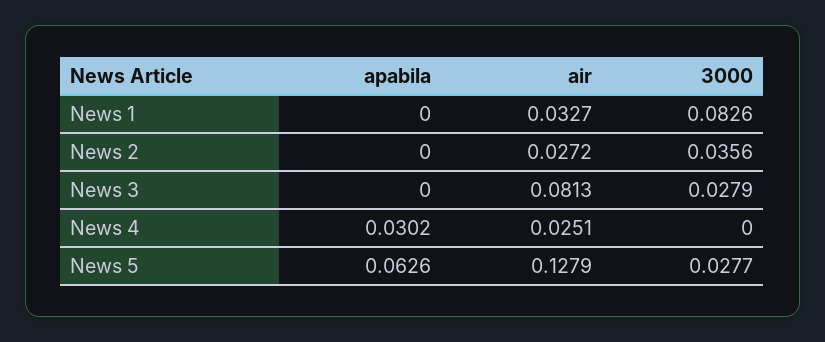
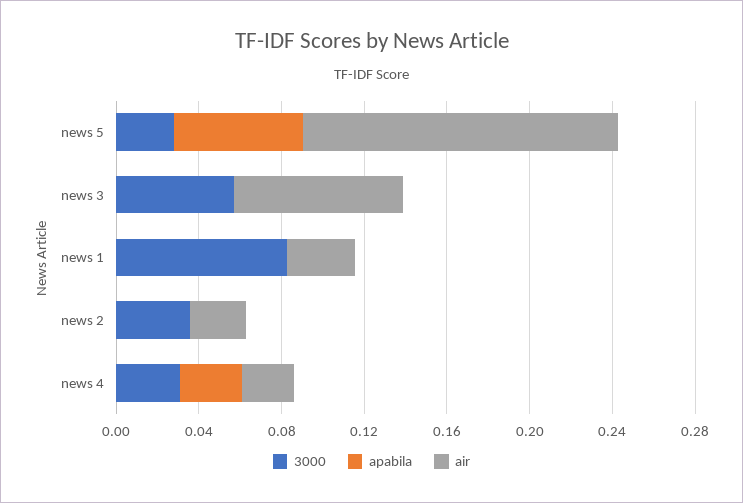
3000, News 3: 0.0279 -> 0.06
3000, News 4: 0 -> 0.03
air, News 5: 0.1279 -> 0.15

